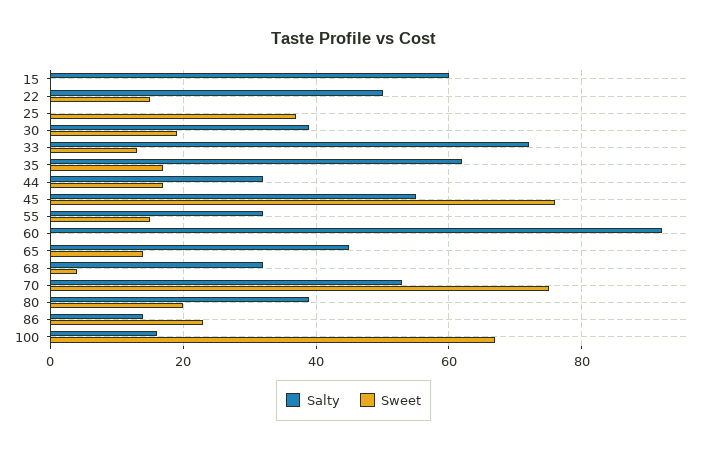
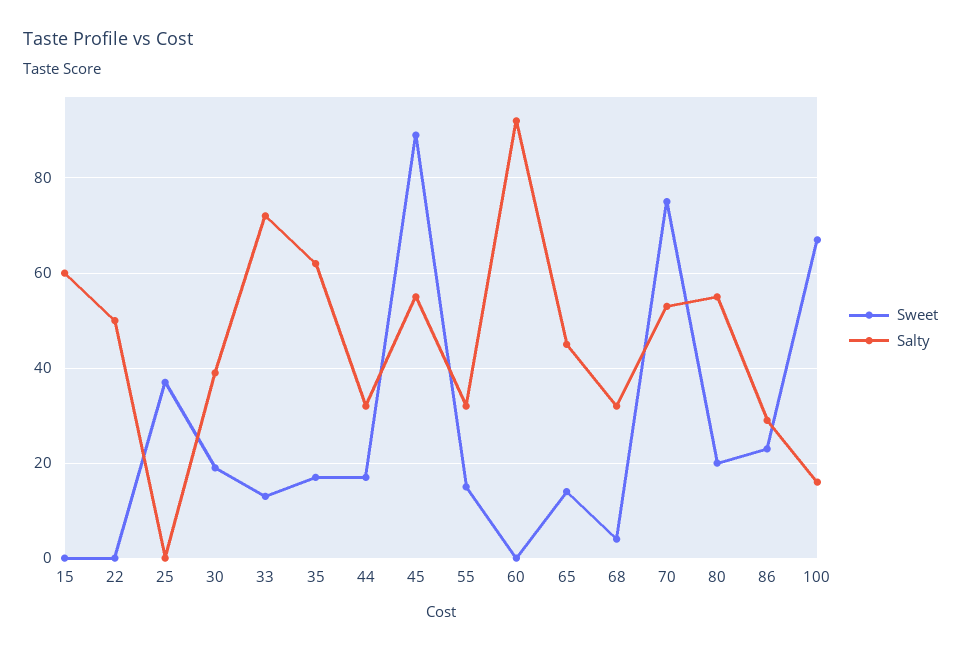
Sweet, 22: 15 -> 0
Sweet, 45: 75 -> 90
Salty, 80: 40 -> 55
Salty, 86: 15 -> 30

